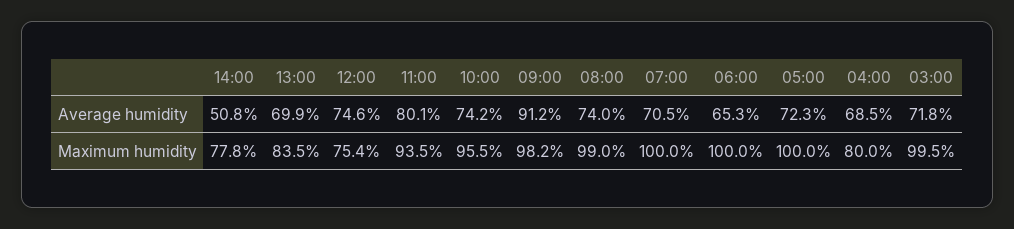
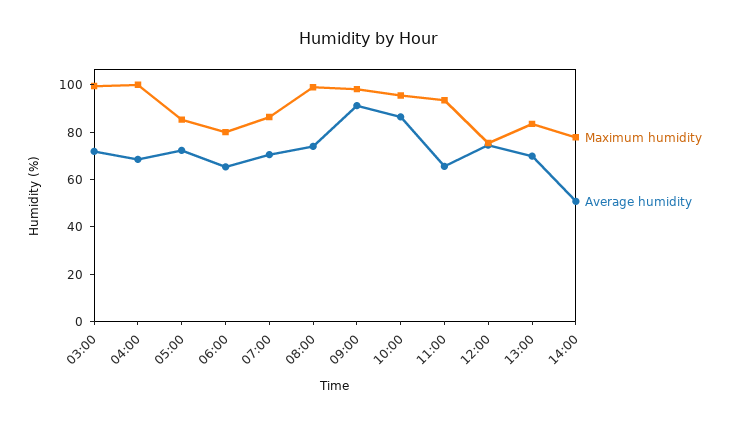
Average humidity, 11:00: 80.1 -> 65
Average humidity, 10:00: 74.2 -> 85
Maximum humidity, 07:00: 100 -> 85
Maximum humidity, 06:00: 100 -> 80
Maximum humidity, 05:00: 100 -> 85
Maximum humidity, 04:00: 80 -> 100

